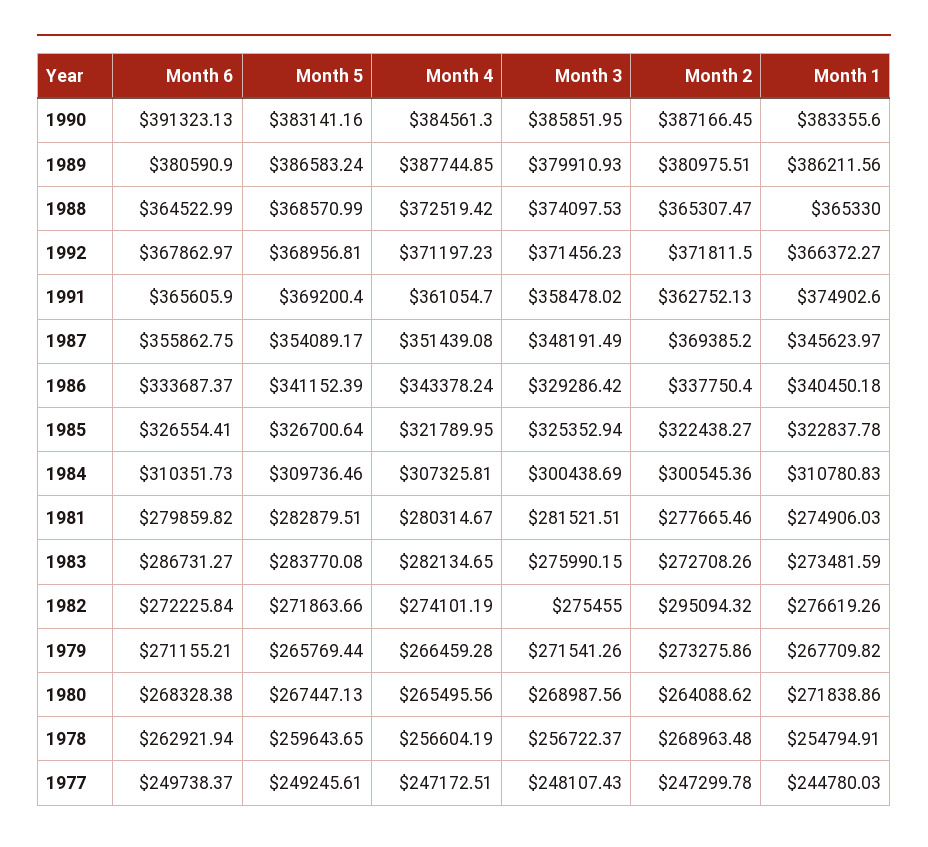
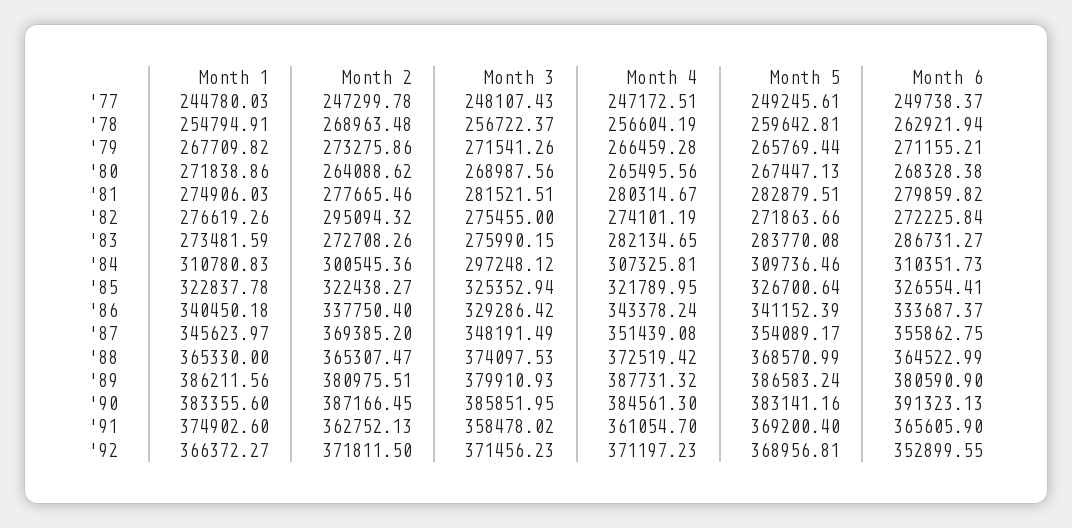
Month 4, 1989: 387744.85 -> 387731.32
Month 6, 1992: 367862.97 -> 352899.55
Month 3, 1984: 300438.69 -> 297248.12
Month 5, 1978: 259643.65 -> 259642.81

